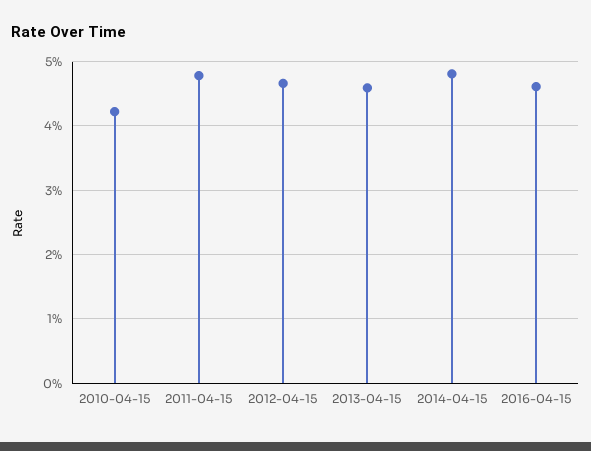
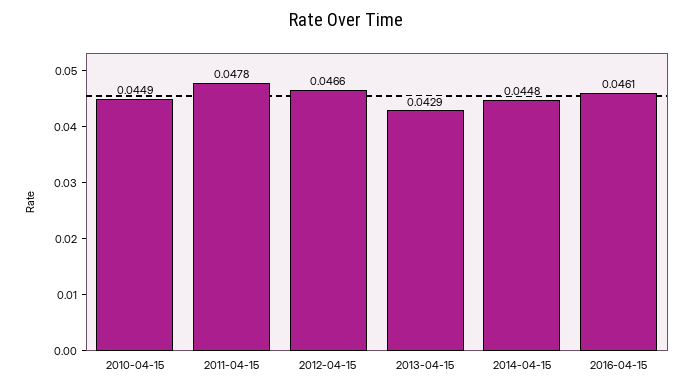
2010-04-15: 0.042 -> 0.0449
2013-04-15: 0.046 -> 0.0429
2014-04-15: 0.048 -> 0.0448

